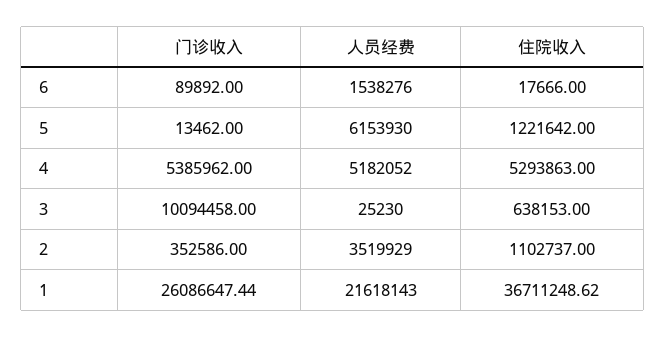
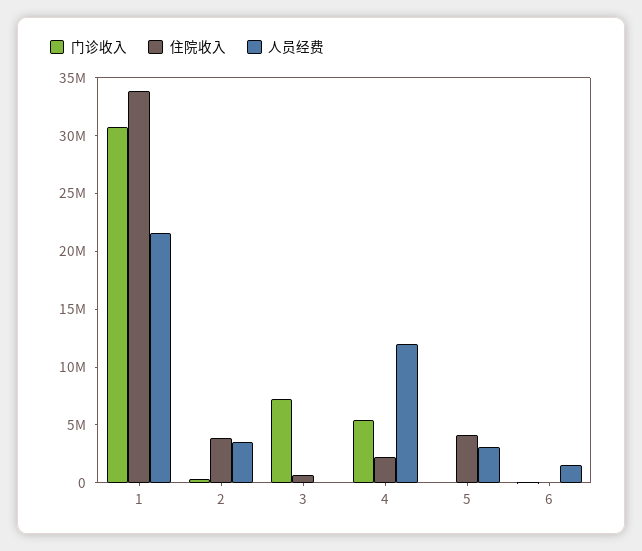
人员经费, 5: 6153930 -> 3000000
住院收入, 5: 1221642 -> 4000000
人员经费, 4: 5182052 -> 12000000
住院收入, 4: 5293863 -> 2000000
门诊收入, 3: 10094458 -> 7000000
住院收入, 2: 1102737 -> 4000000
门诊收入, 1: 26086647.44 -> 31000000
住院收入, 1: 36711248.62 -> 34000000

